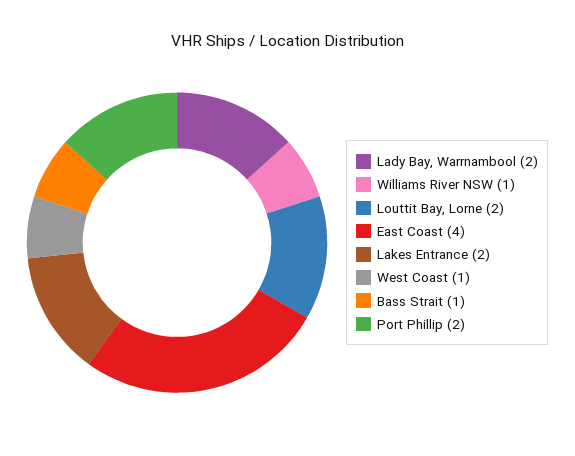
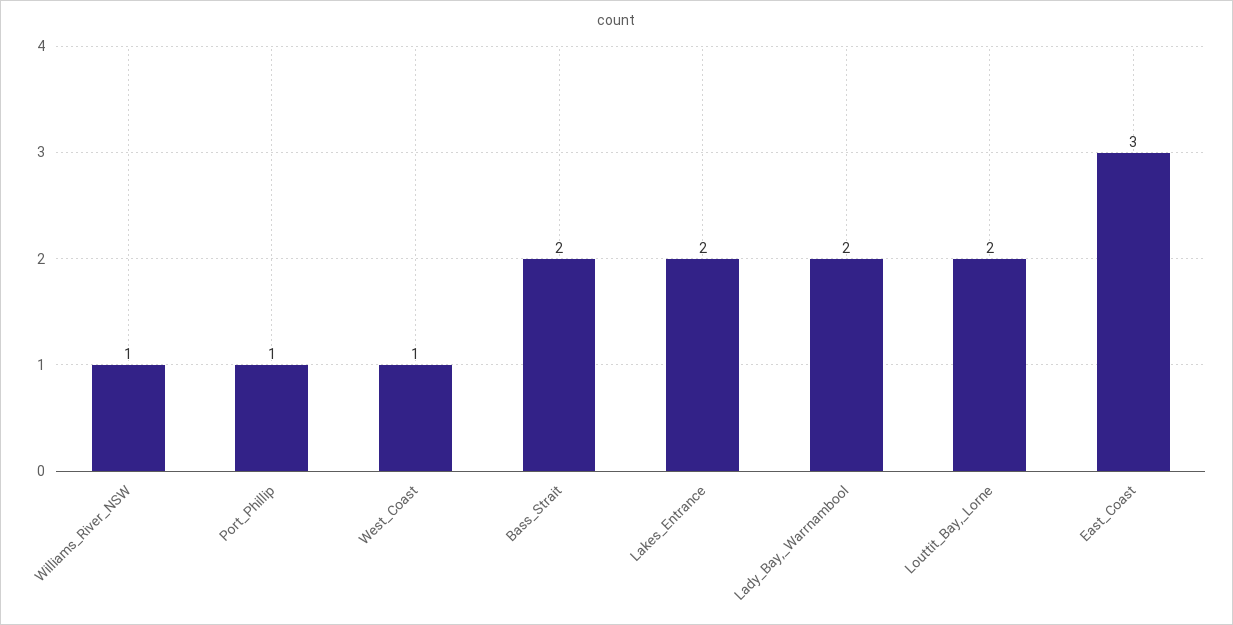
East Coast: 4 -> 3
Bass Strait: 1 -> 2
Port Phillip: 2 -> 1

